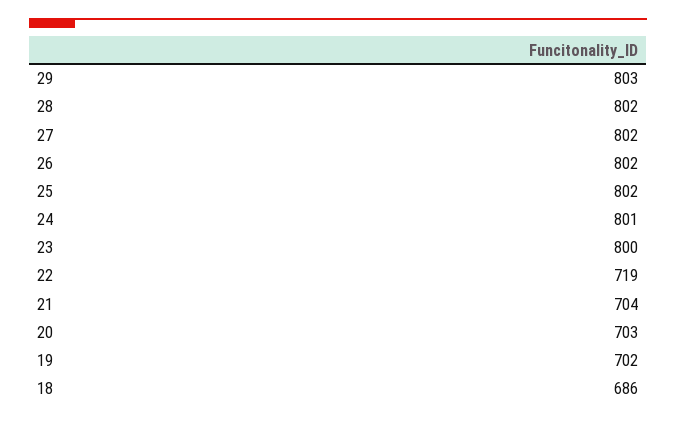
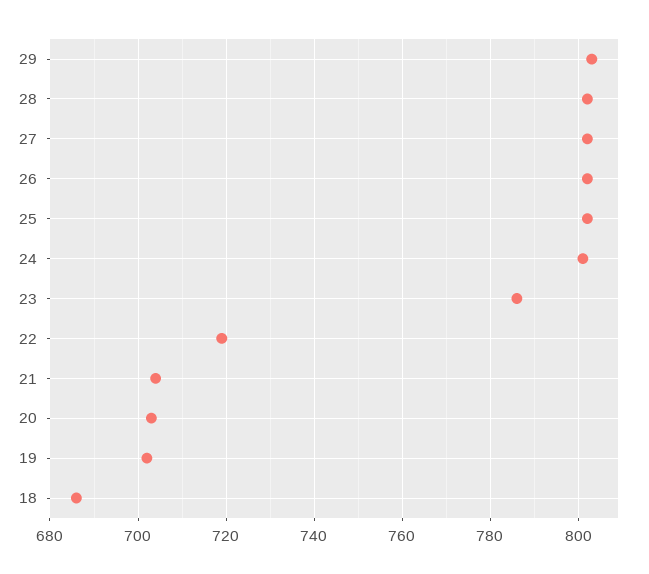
23: 800 -> 785

